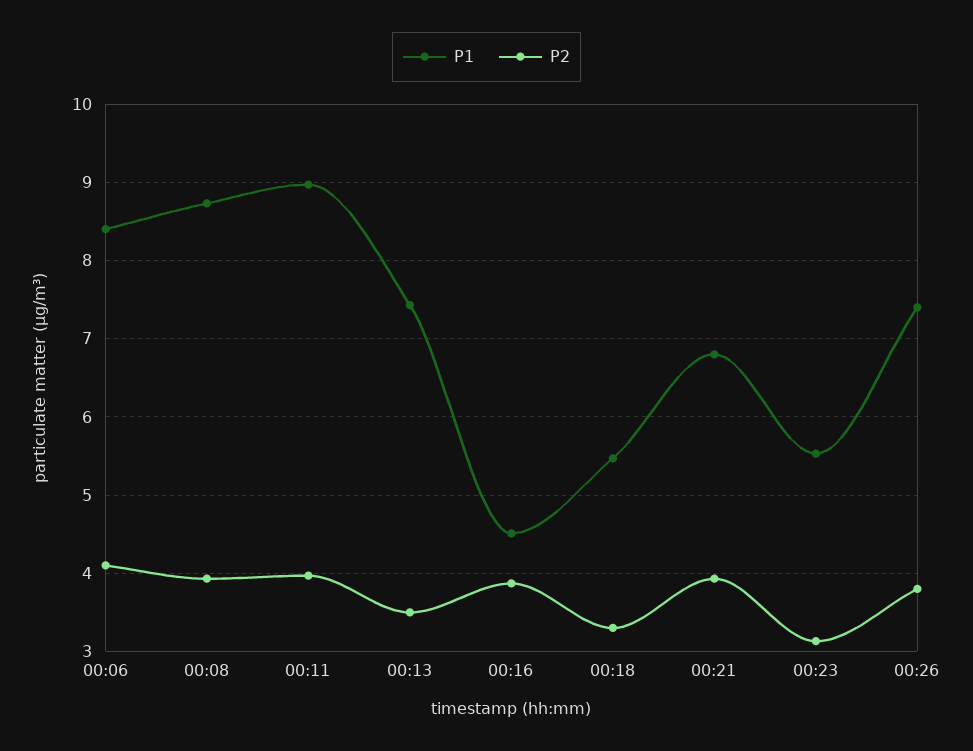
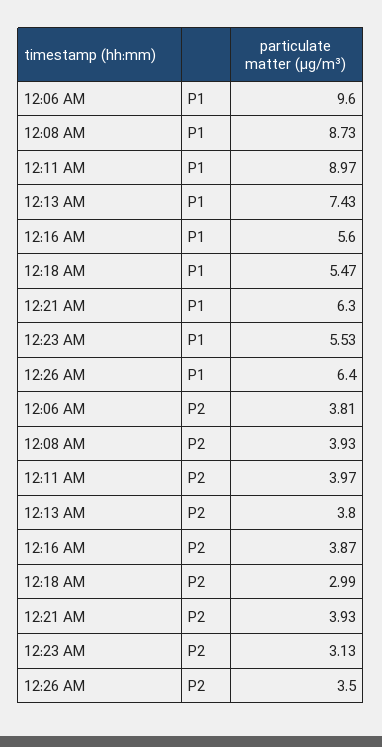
P1, 00:06: 8.4 -> 9.6
P2, 00:06: 4.1 -> 3.81
P2, 00:13: 3.5 -> 3.8
P1, 00:16: 4.5 -> 5.6
P2, 00:18: 3.3 -> 2.99
P1, 00:21: 6.8 -> 6.3
P1, 00:26: 7.4 -> 6.4
P2, 00:26: 3.8 -> 3.5

